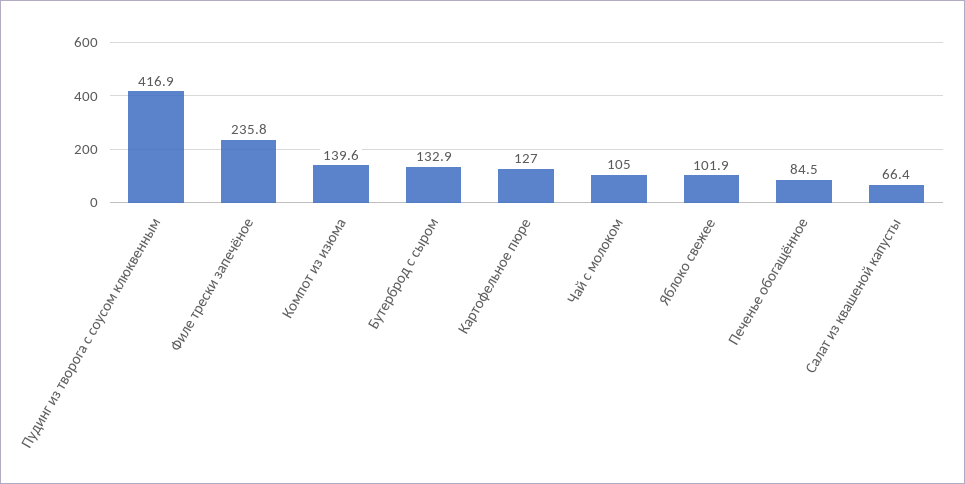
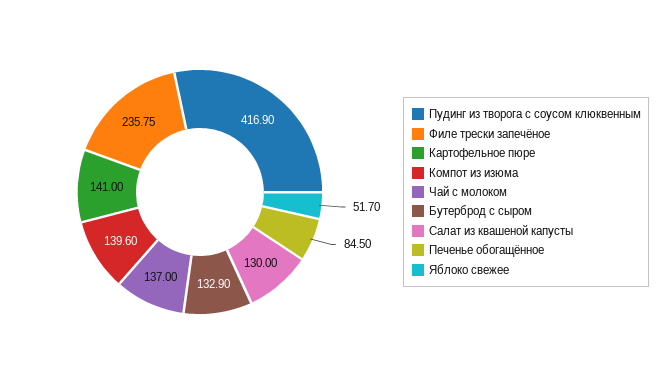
Картофельное пюре: 127 -> 141
Чай с молоком: 105 -> 137
Яблоко свежее: 101.9 -> 51.7
Салат из квашеной капусты: 66.4 -> 130

